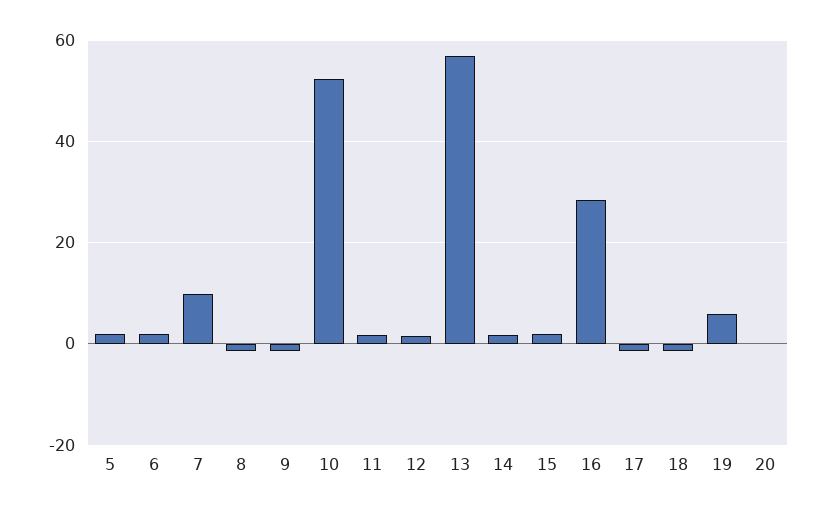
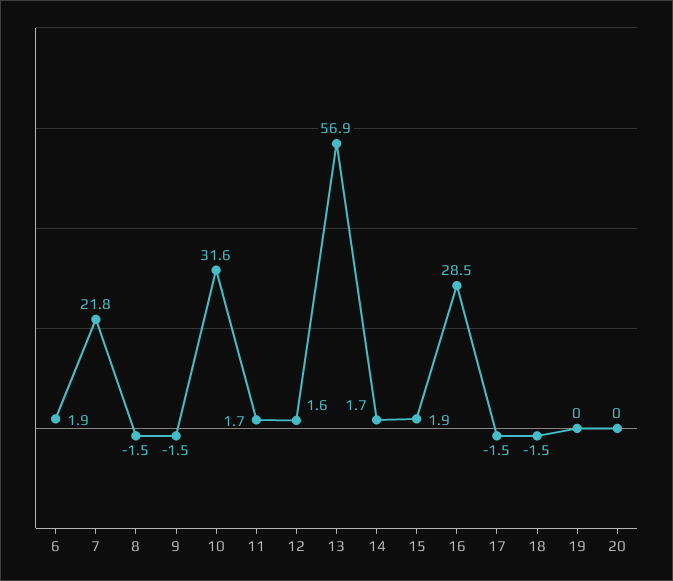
5: 2 -> none
7: 10 -> 21.8
10: 52 -> 31.6
19: 6 -> 0

